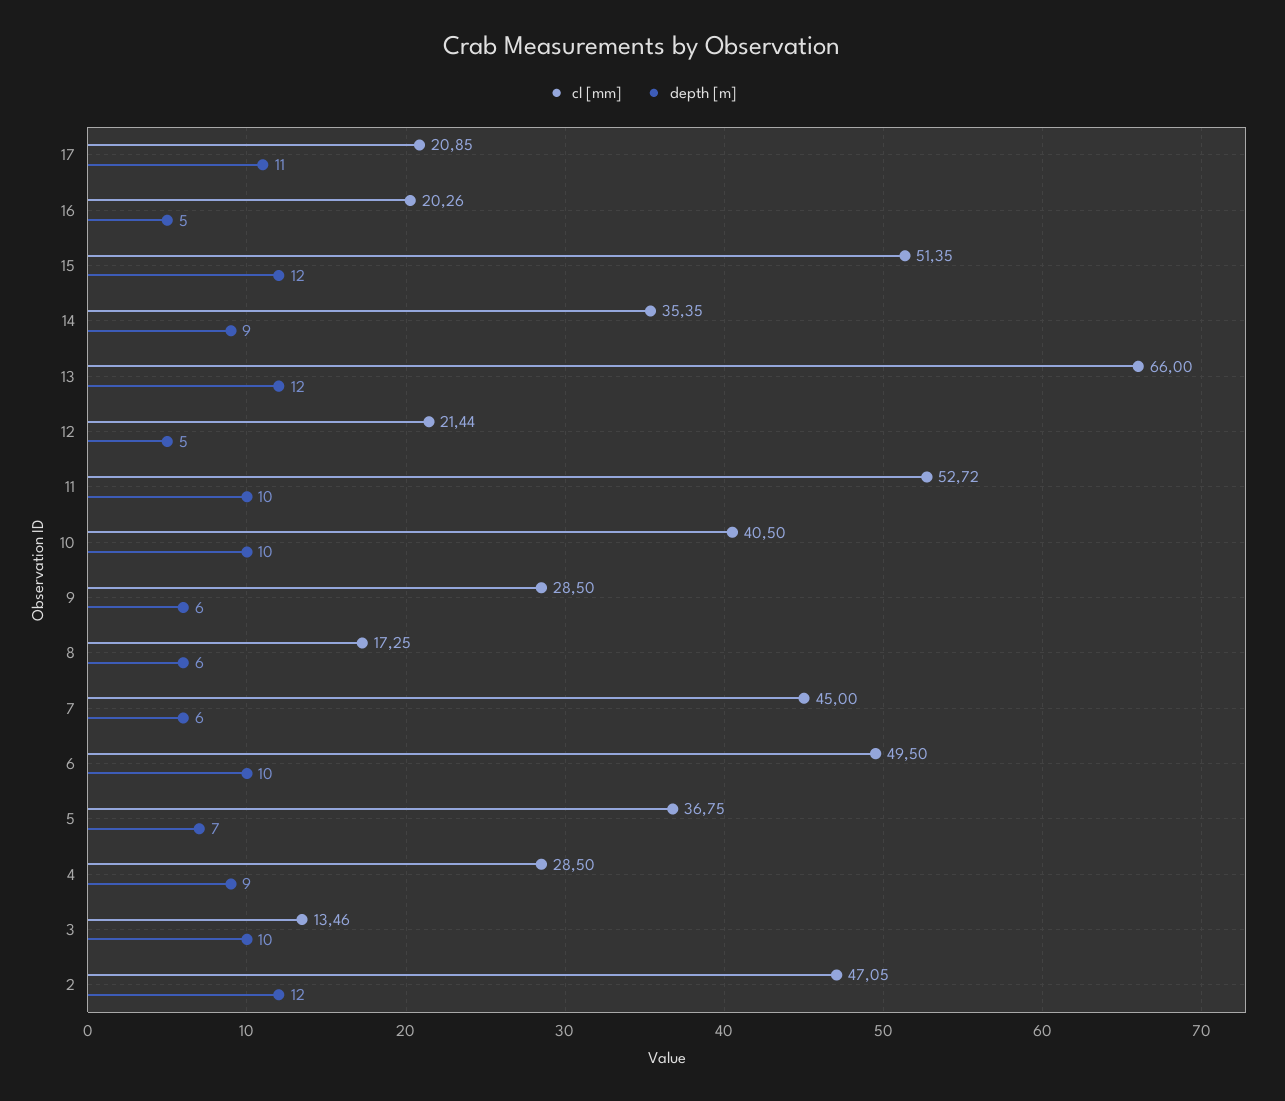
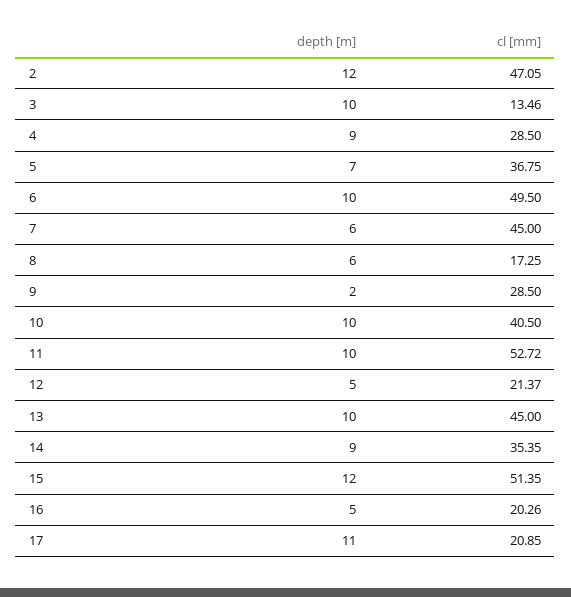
cl [mm], 13: 66 -> 45
depth [m], 13: 12 -> 10
cl [mm], 12: 21.44 -> 21.37
depth [m], 9: 6 -> 2

